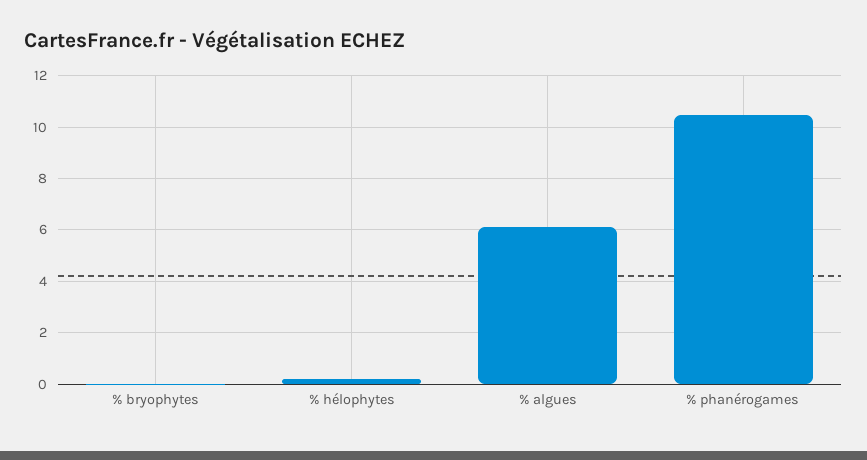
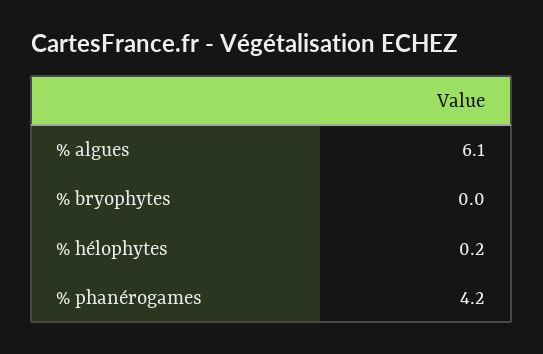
% phanérogames: 10.5 -> 4.2

